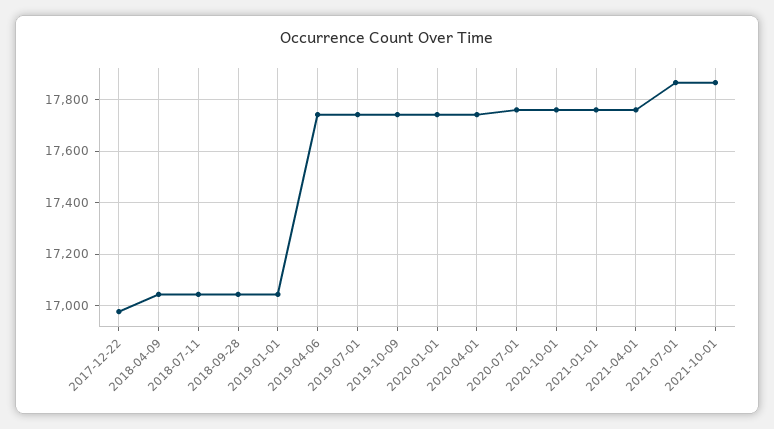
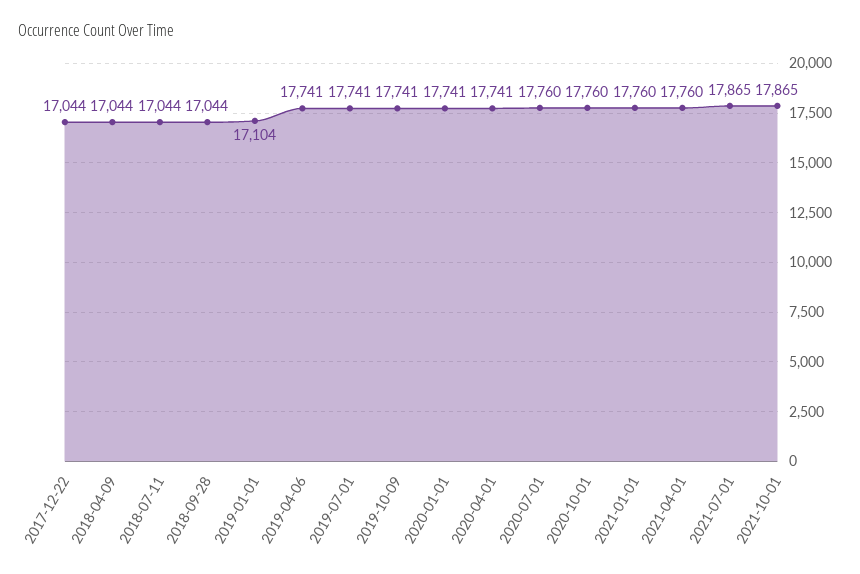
2017-12-22: 16975 -> 17044
2019-01-01: 17050 -> 17104

